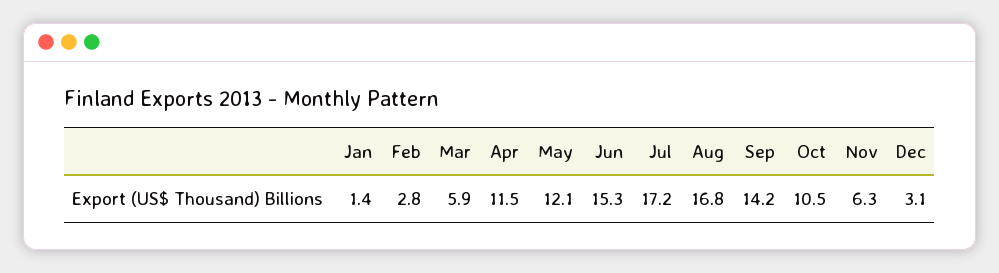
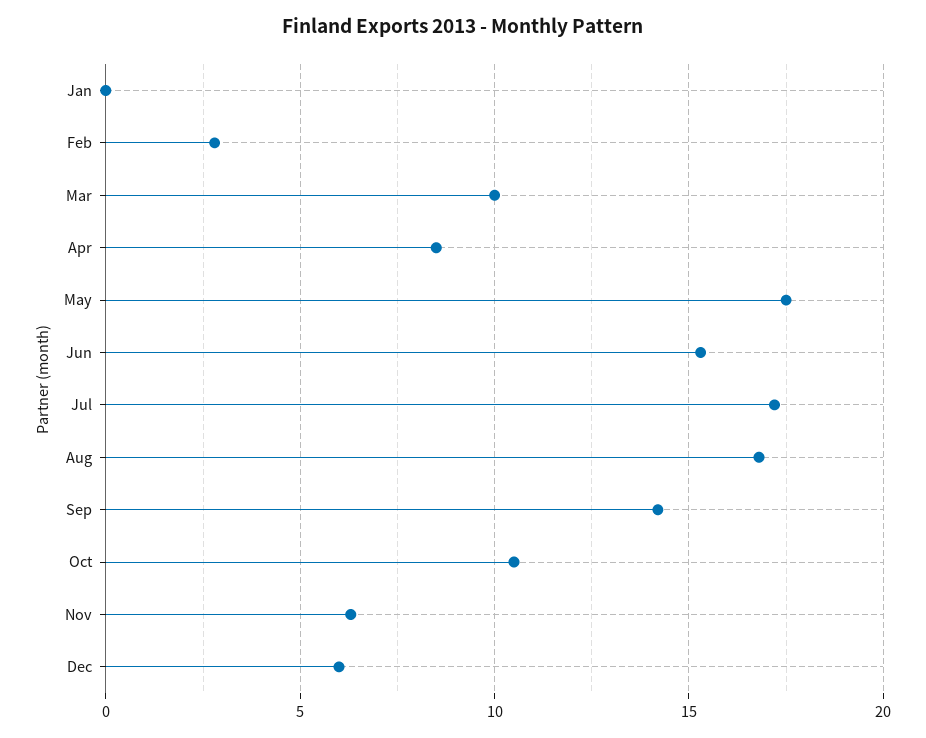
Jan: 1.4 -> 0
Mar: 5.9 -> 10
Apr: 11.5 -> 8.5
May: 12.1 -> 17.5
Dec: 3.1 -> 6

